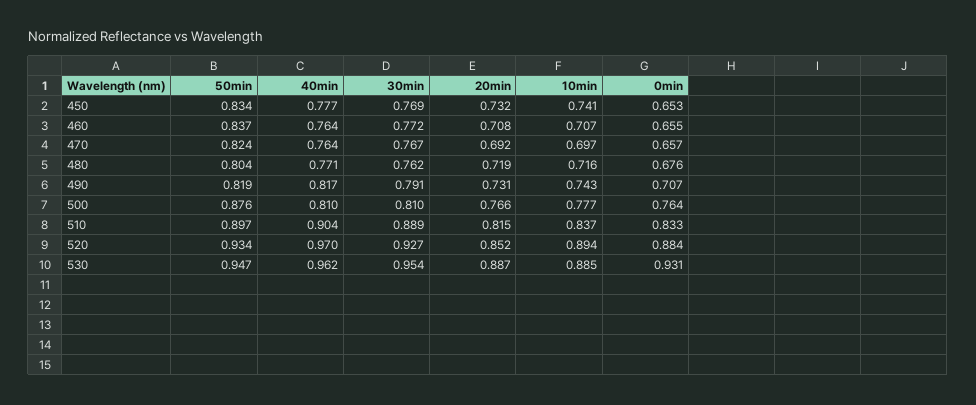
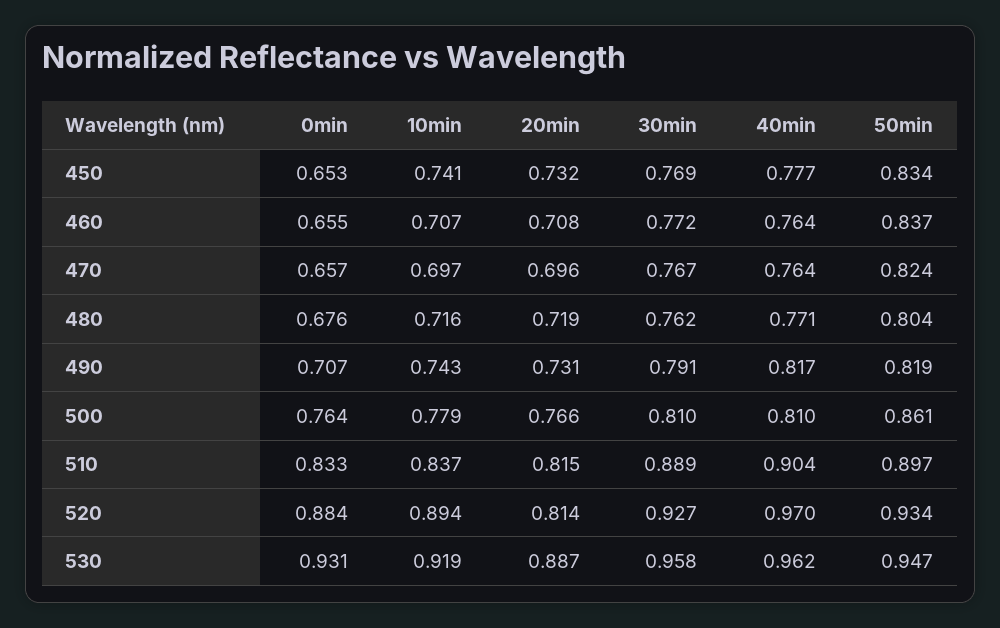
20min, 470: 0.692 -> 0.696
50min, 500: 0.876 -> 0.861
10min, 500: 0.777 -> 0.779
20min, 520: 0.852 -> 0.814
30min, 530: 0.954 -> 0.958
10min, 530: 0.885 -> 0.919

